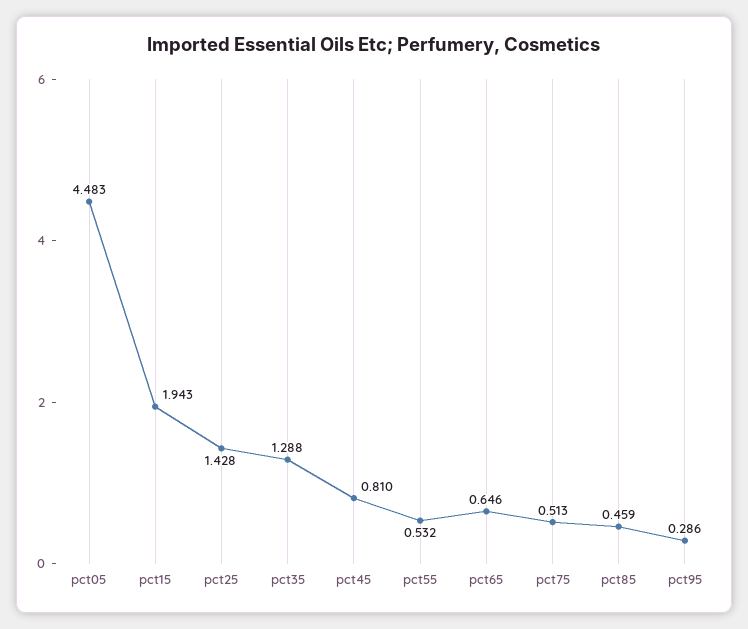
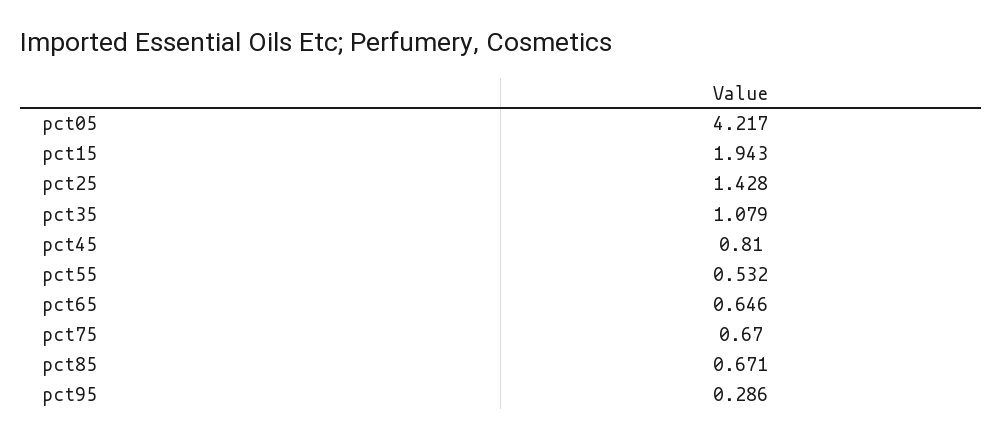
pct05: 4.483 -> 4.217
pct35: 1.288 -> 1.079
pct75: 0.513 -> 0.67
pct85: 0.459 -> 0.671

